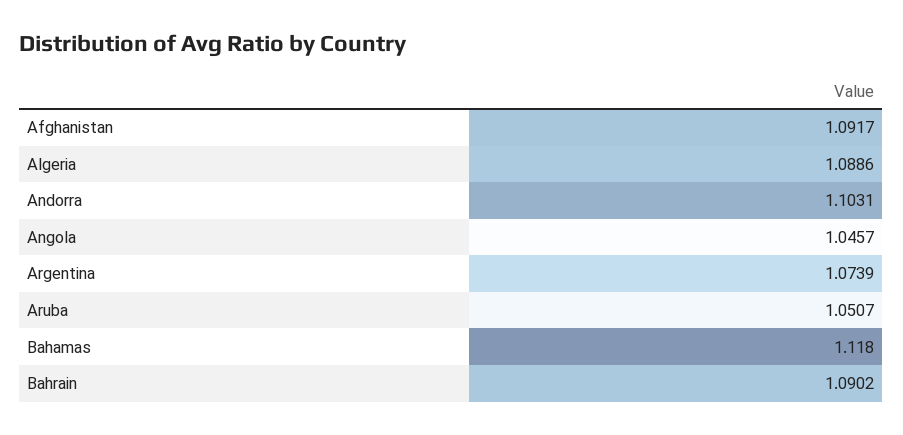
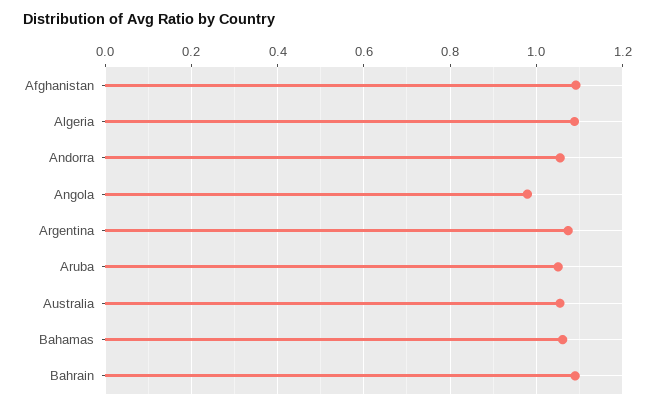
Andorra: 1.1031 -> 1.06
Angola: 1.0457 -> 0.98
Bahamas: 1.118 -> 1.06
Australia: none -> 1.06

